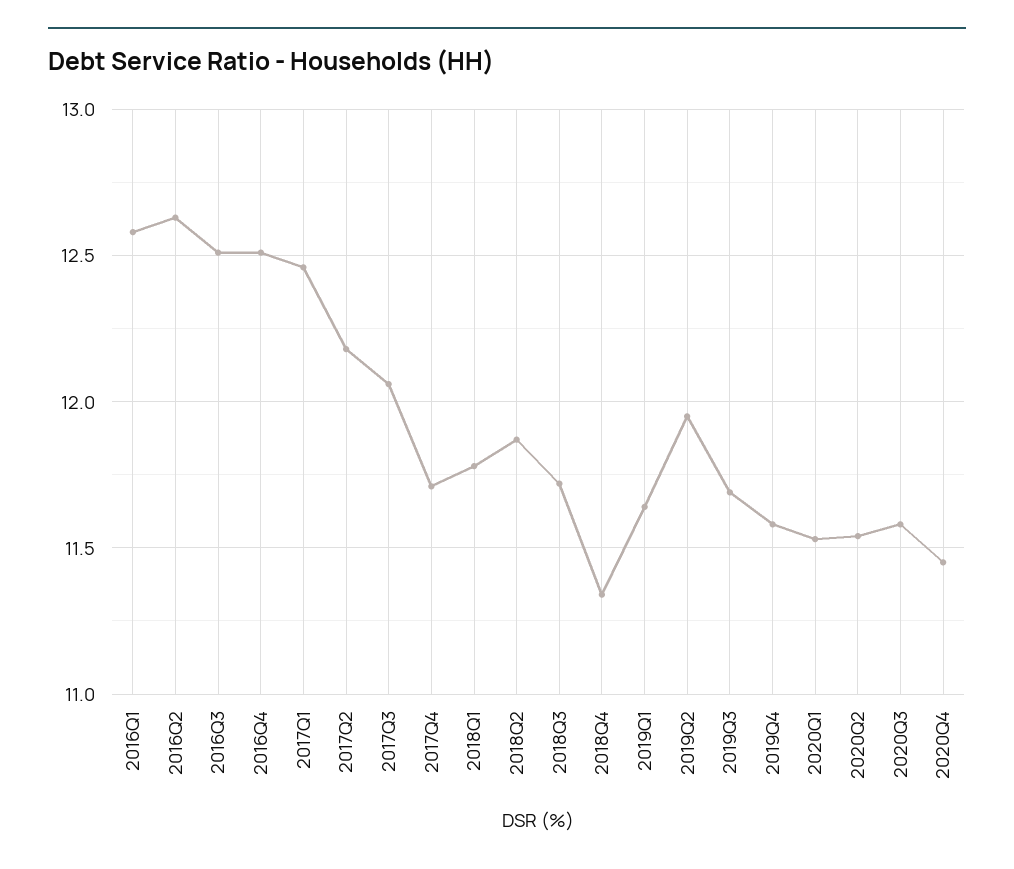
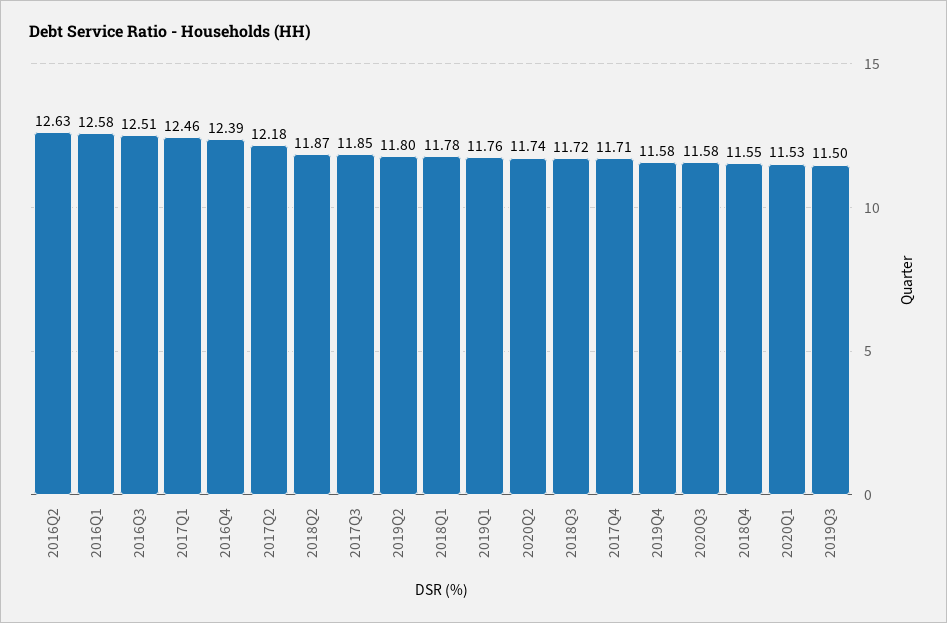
2016Q4: 12.5 -> 12.39
2017Q3: 12.05 -> 11.85
2018Q4: 11.35 -> 11.55
2019Q1: 11.65 -> 11.76
2019Q2: 11.95 -> 11.8
2019Q3: 11.7 -> 11.5
2020Q2: 11.55 -> 11.74
2020Q4: 11.45 -> none

